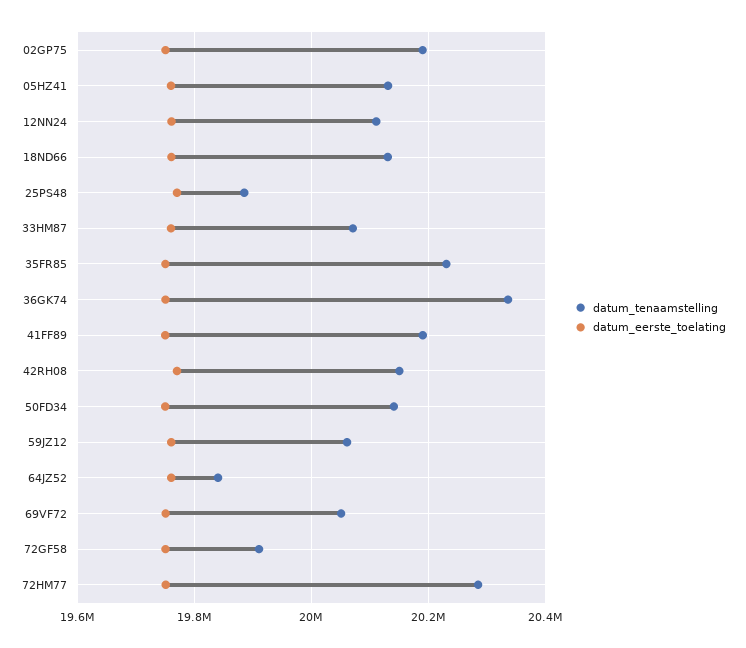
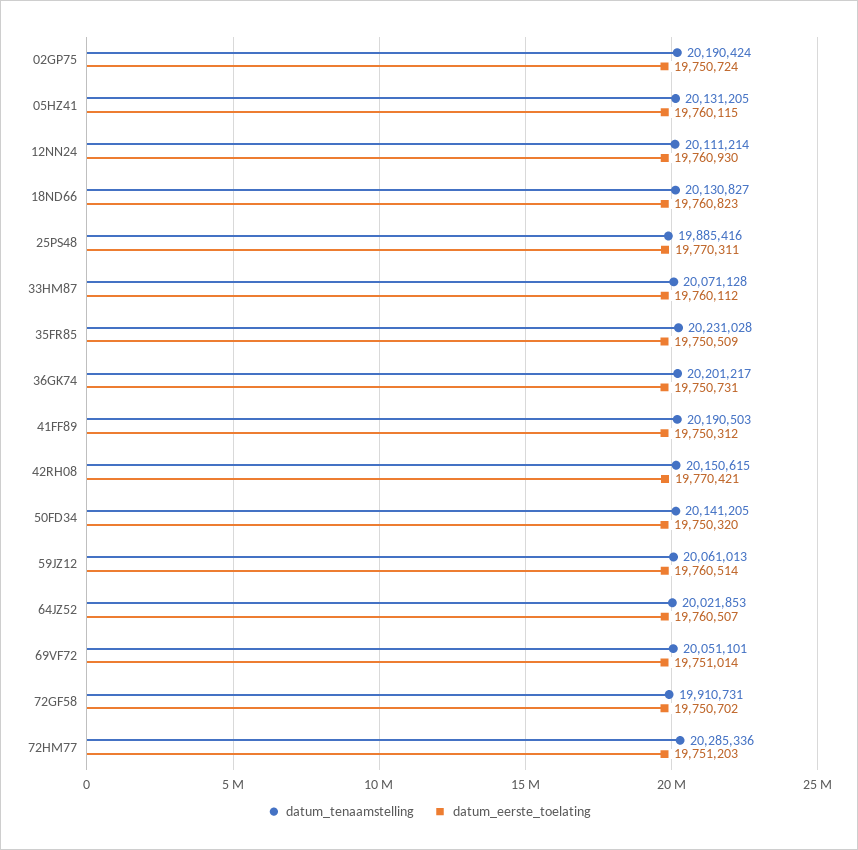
datum_tenaamstelling, 36GK74: 20340000 -> 20201217
datum_tenaamstelling, 64JZ52: 19840000 -> 20021853

